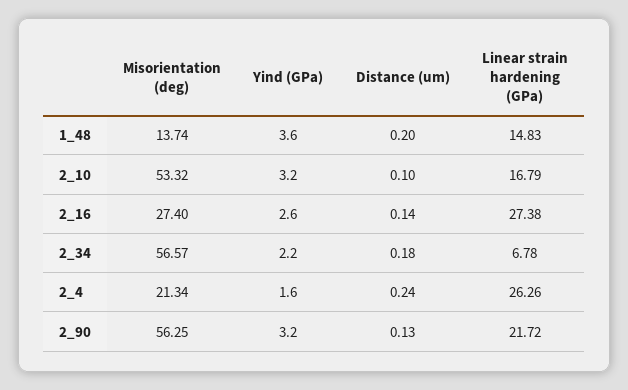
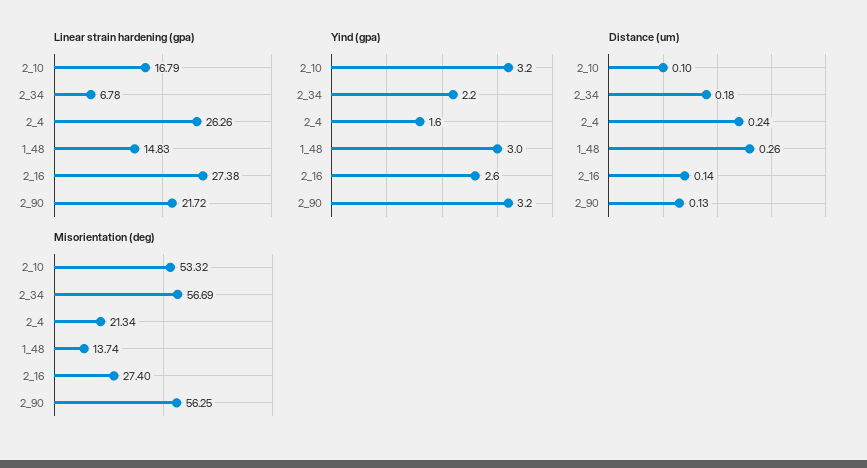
Yind (GPa), 1_48: 3.6 -> 3
Distance (um), 1_48: 0.2 -> 0.26
Misorientation (deg), 2_34: 56.57 -> 56.69

